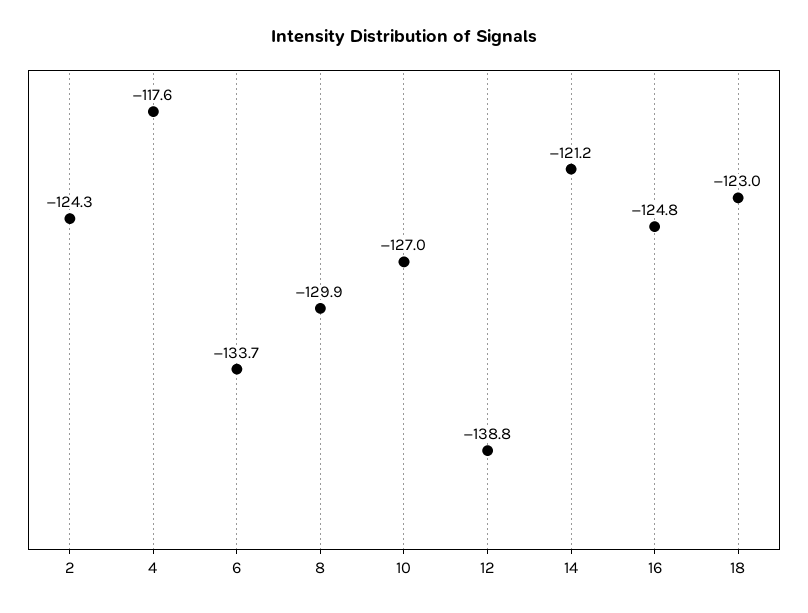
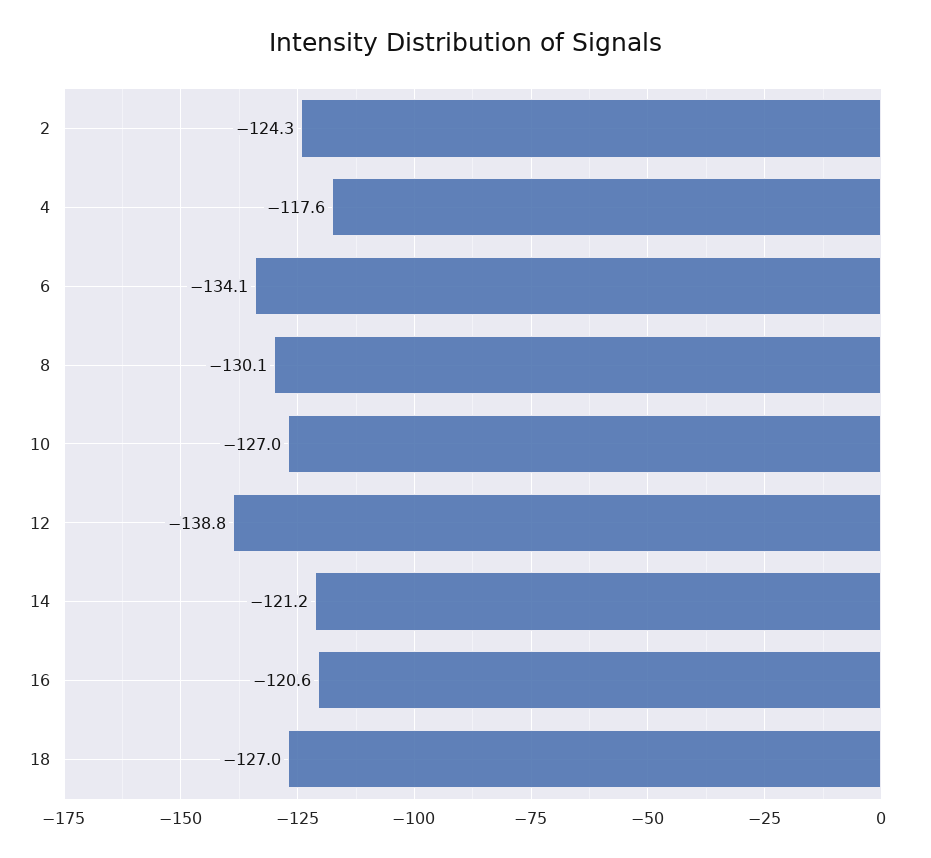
6: -133.7 -> -134.1
8: -129.9 -> -130.1
16: -124.8 -> -120.6
18: -123 -> -127

